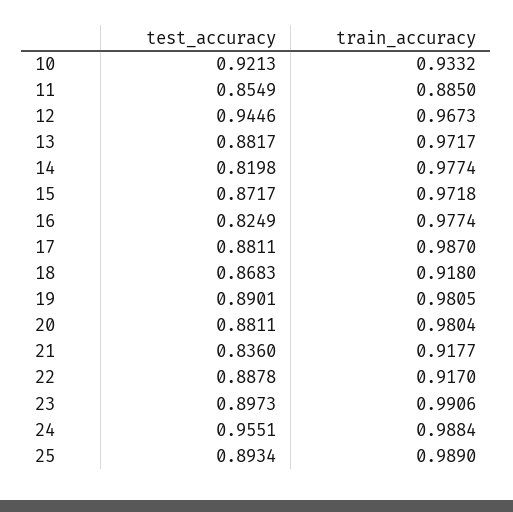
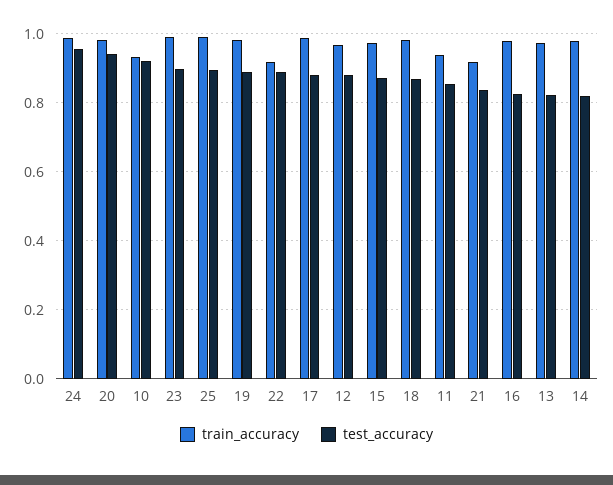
train_accuracy, 11: 0.885 -> 0.94
test_accuracy, 12: 0.9446 -> 0.88
test_accuracy, 13: 0.8817 -> 0.82
train_accuracy, 18: 0.918 -> 0.98
test_accuracy, 20: 0.8811 -> 0.94

